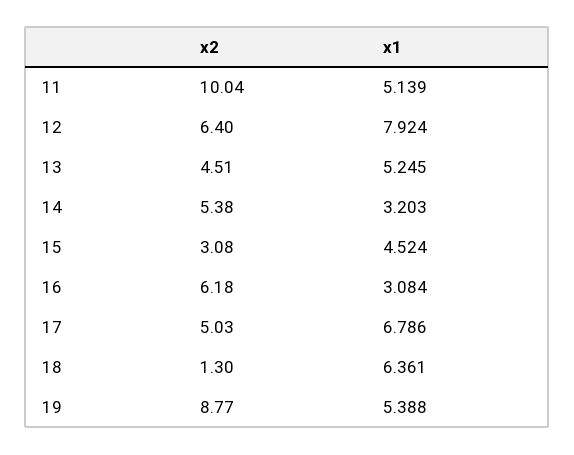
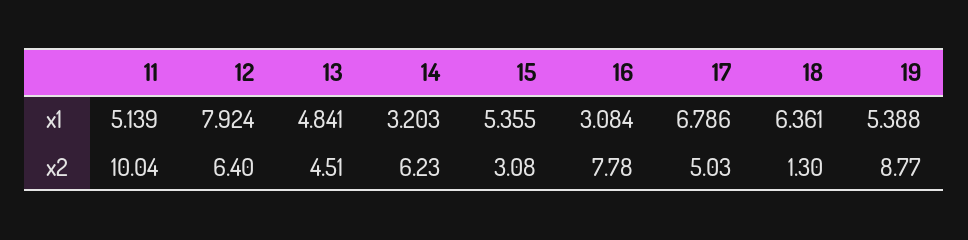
x1, 13: 5.245 -> 4.841
x2, 14: 5.38 -> 6.23
x1, 15: 4.524 -> 5.355
x2, 16: 6.18 -> 7.78

